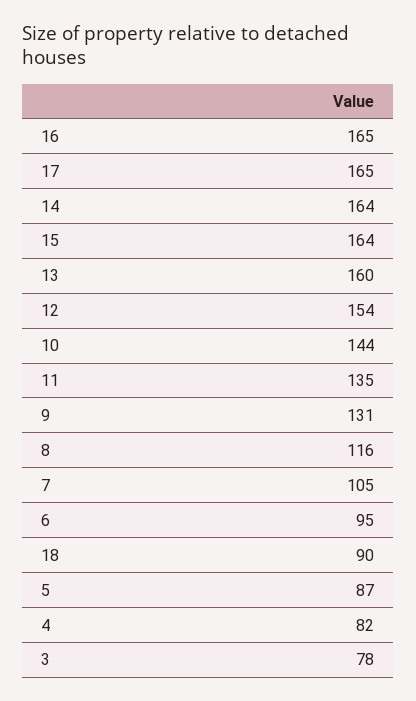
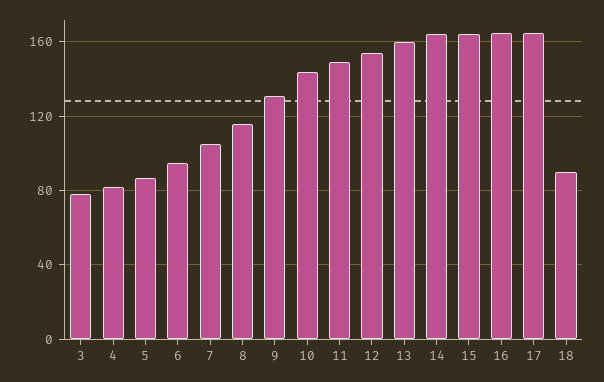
11: 135 -> 150

